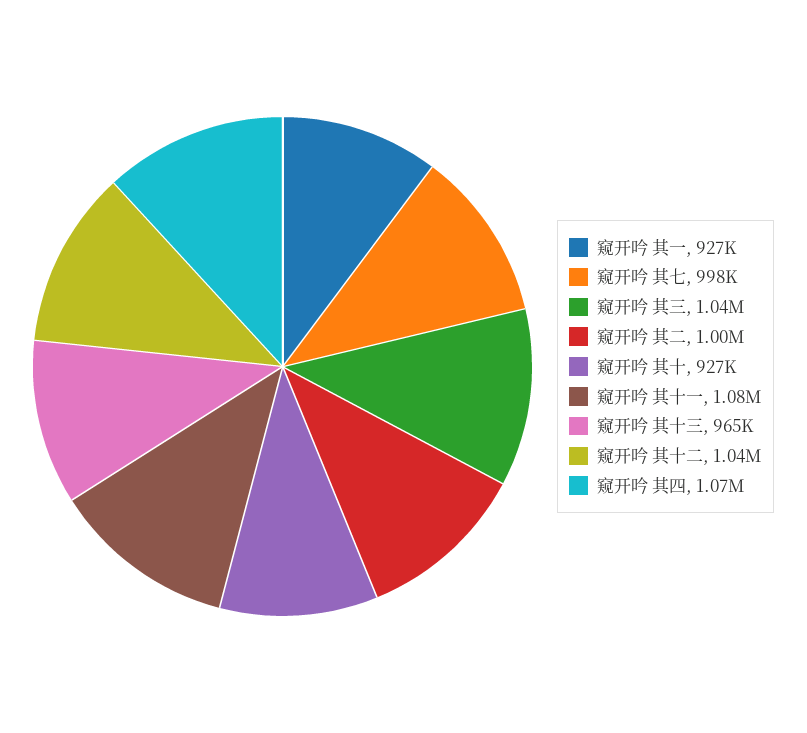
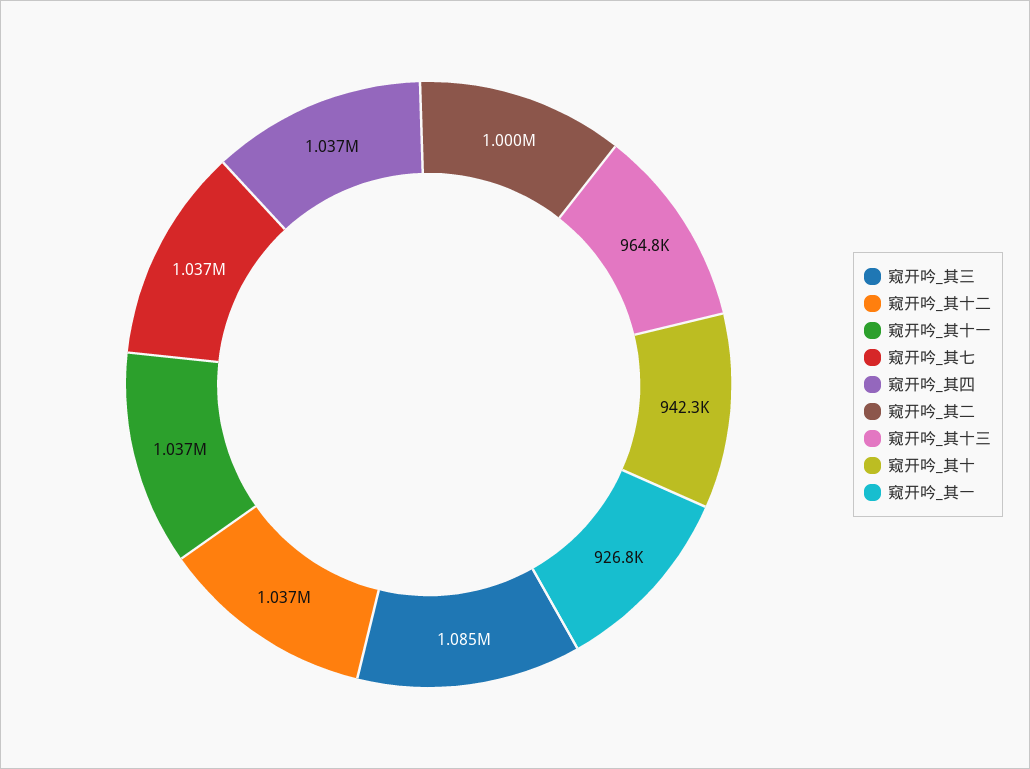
窥开吟 其七: 998000 -> 1037000
窥开吟 其三: 1040000 -> 1085000
窥开吟 其十: 927000 -> 942300
窥开吟 其十一: 1080000 -> 1037000
窥开吟 其四: 1070000 -> 1037000

